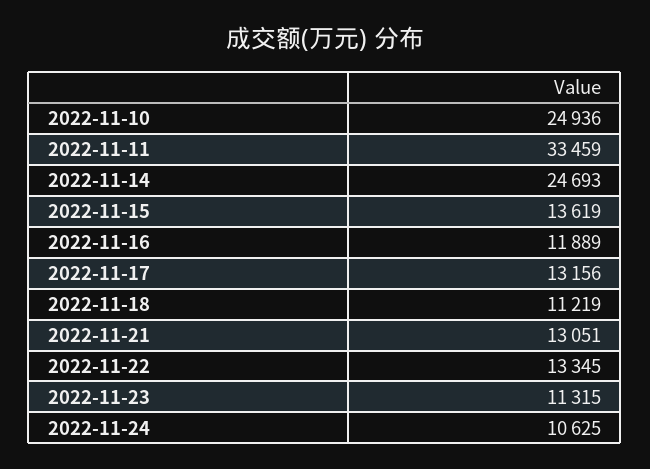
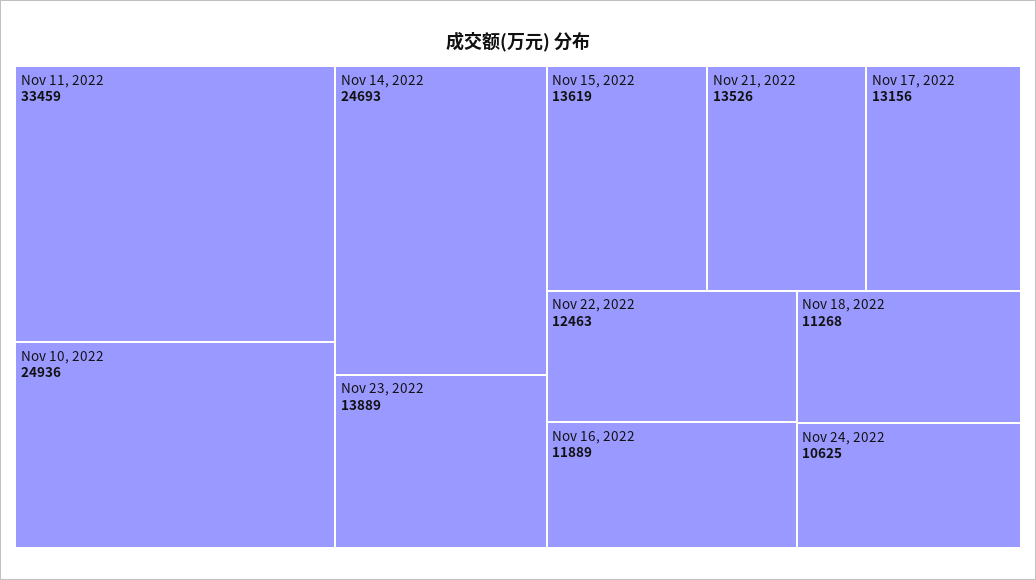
2022-11-18: 11219 -> 11268
2022-11-21: 13051 -> 13526
2022-11-22: 13345 -> 12463
2022-11-23: 11315 -> 13889

